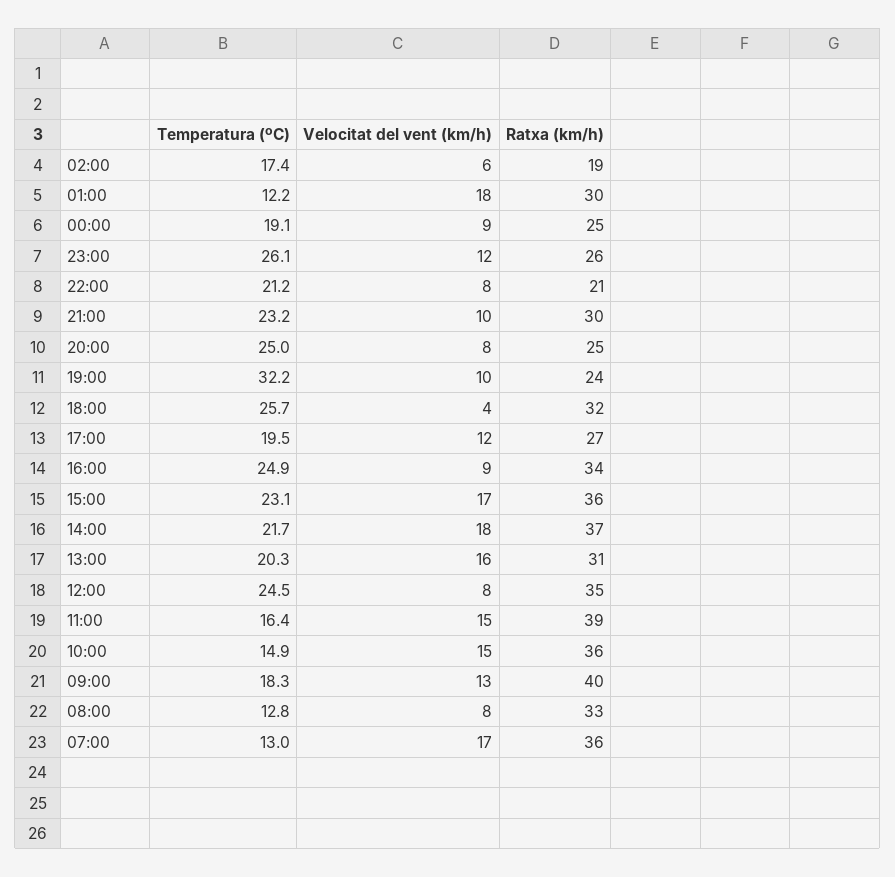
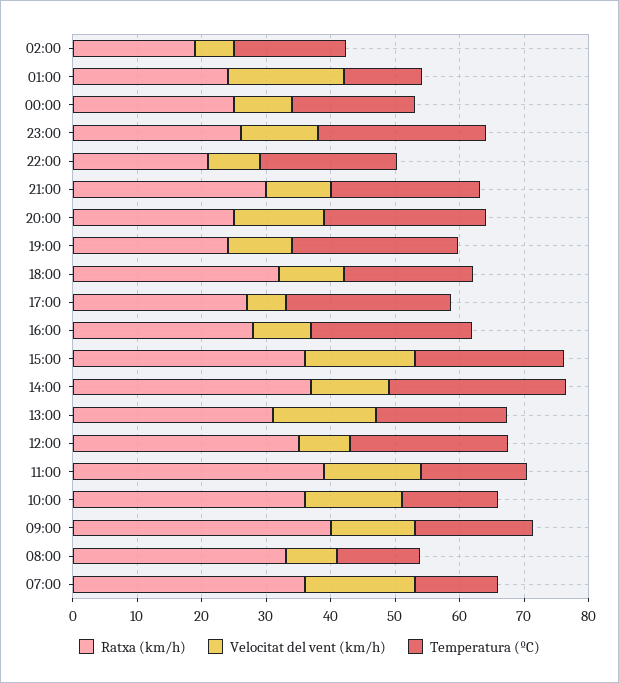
Ratxa (km/h), 01:00: 30 -> 24
Velocitat del vent (km/h), 20:00: 8 -> 14
Temperatura (ºC), 19:00: 32.2 -> 26
Temperatura (ºC), 18:00: 25.7 -> 20
Velocitat del vent (km/h), 18:00: 4 -> 10
Temperatura (ºC), 17:00: 19.5 -> 26
Velocitat del vent (km/h), 17:00: 12 -> 6
Ratxa (km/h), 16:00: 34 -> 28
Temperatura (ºC), 14:00: 21.7 -> 28
Velocitat del vent (km/h), 14:00: 18 -> 12

